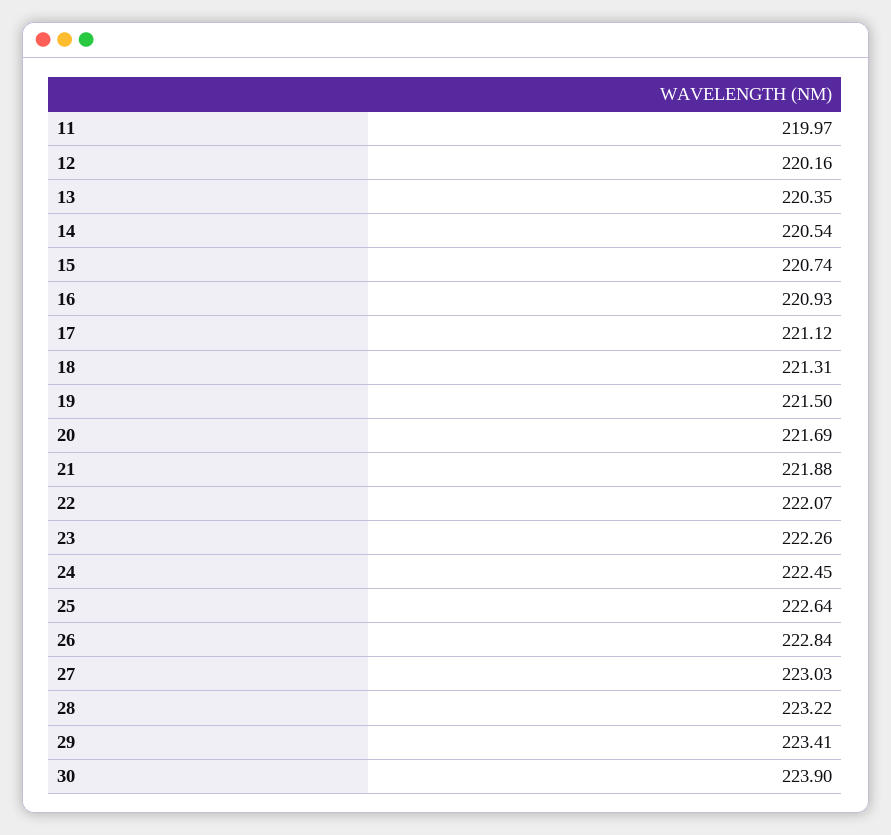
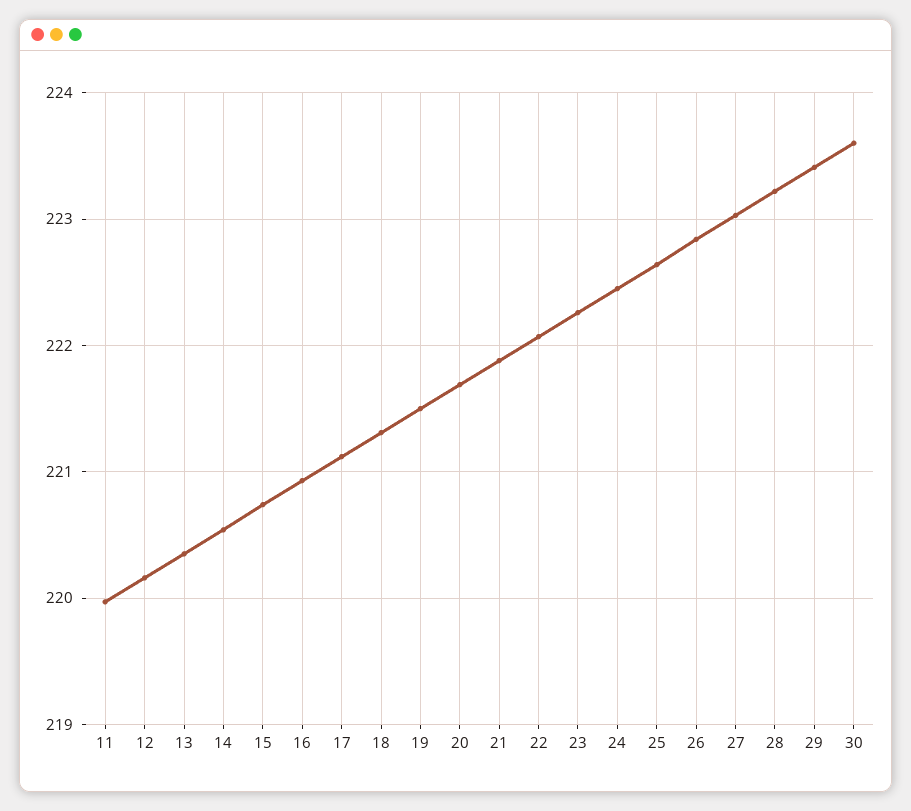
30: 223.9 -> 223.6

